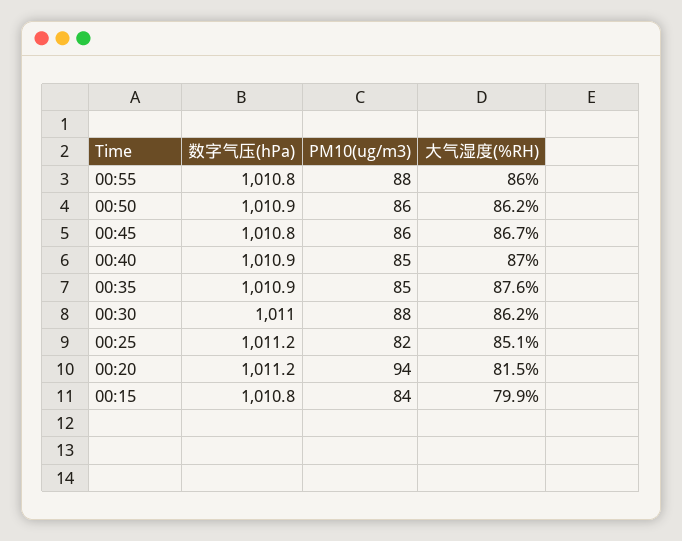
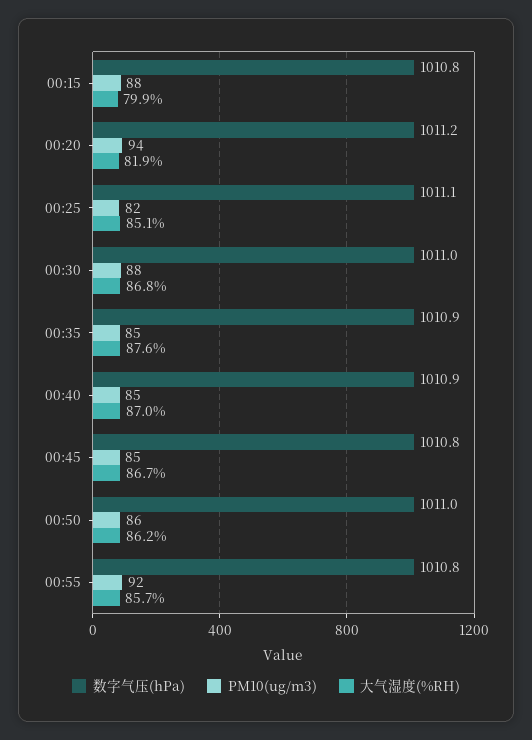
PM10(ug/m3), 00:55: 88 -> 92
大气湿度(%RH), 00:55: 86 -> 85.7
数字气压(hPa), 00:50: 1010.9 -> 1011
PM10(ug/m3), 00:45: 86 -> 85
大气湿度(%RH), 00:30: 86.2 -> 86.8
数字气压(hPa), 00:25: 1011.2 -> 1011.1
大气湿度(%RH), 00:20: 81.5 -> 81.9
PM10(ug/m3), 00:15: 84 -> 88

